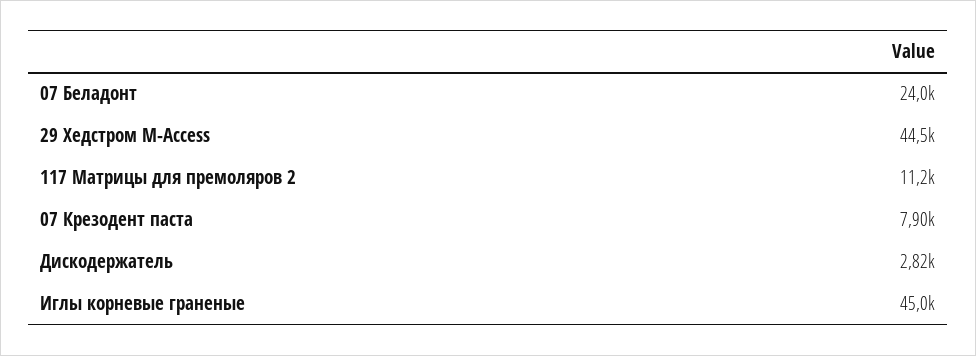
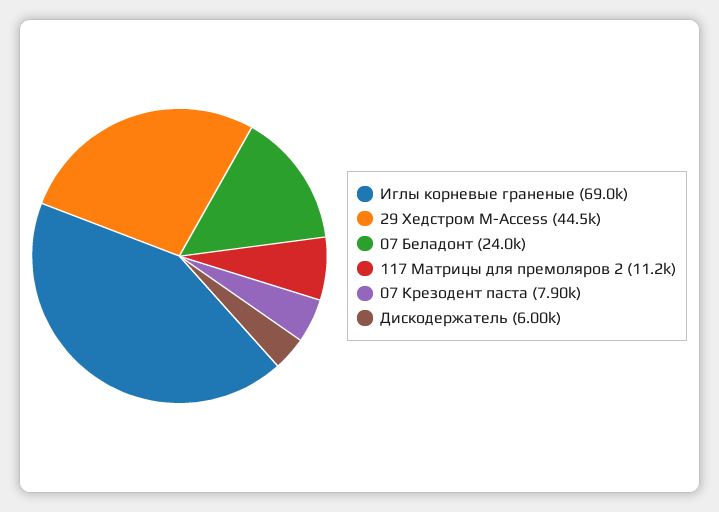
Дискодержатель: 2820 -> 6000
Иглы корневые граненые: 45000 -> 69000

